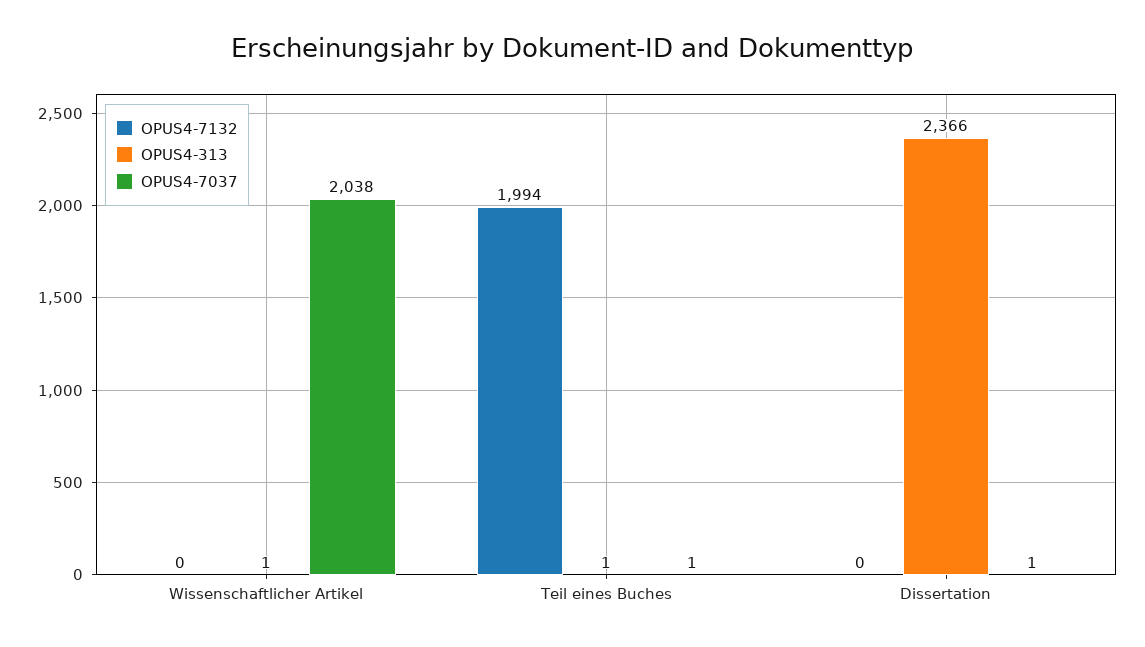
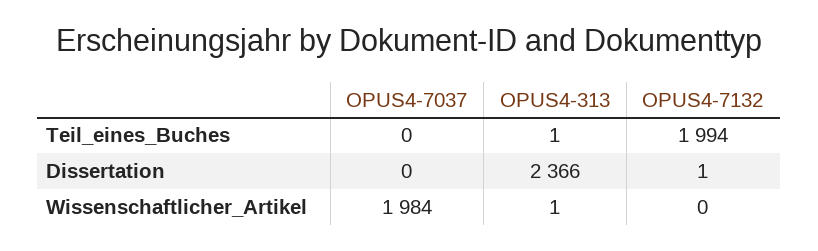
OPUS4-7037, Wissenschaftlicher Artikel: 2038 -> 1984
OPUS4-7037, Teil eines Buches: 1 -> 0
OPUS4-7132, Dissertation: 0 -> 1
OPUS4-7037, Dissertation: 1 -> 0

